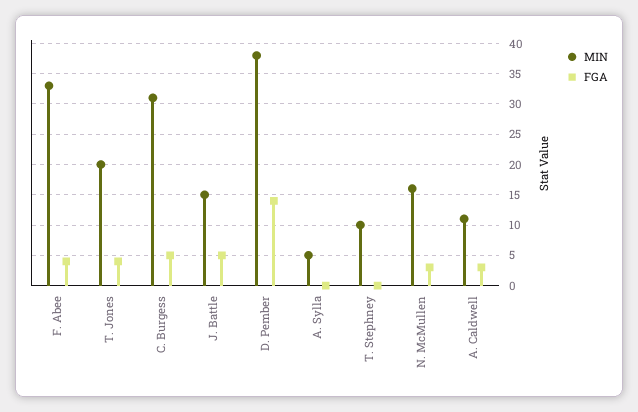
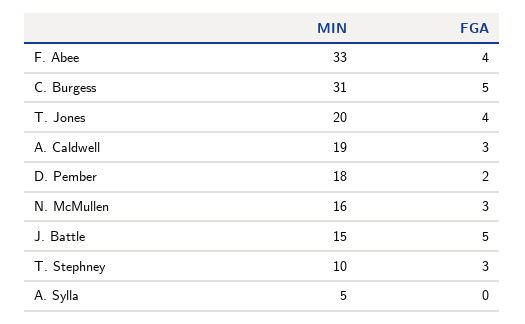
MIN, D. Pember: 38 -> 18
FGA, D. Pember: 14 -> 2
FGA, T. Stephney: 0 -> 3
MIN, A. Caldwell: 11 -> 19

